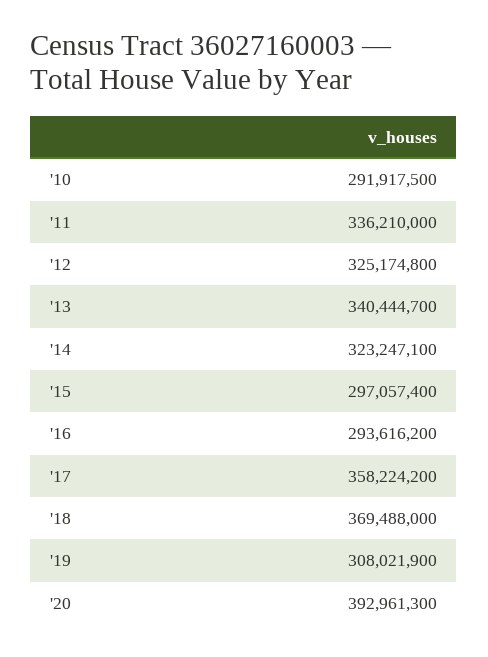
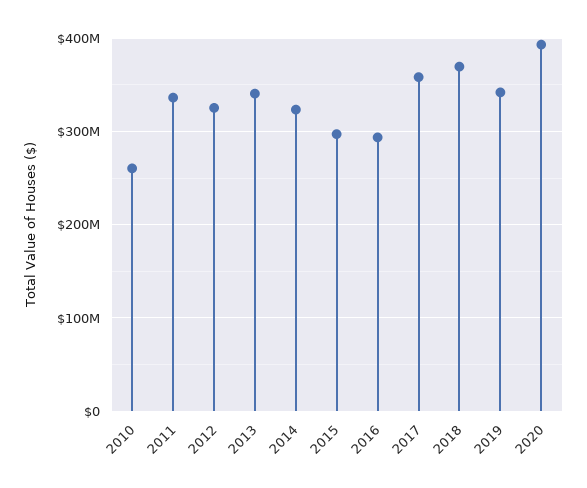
'10: 291917500 -> 260000000
'19: 308021900 -> 340000000

